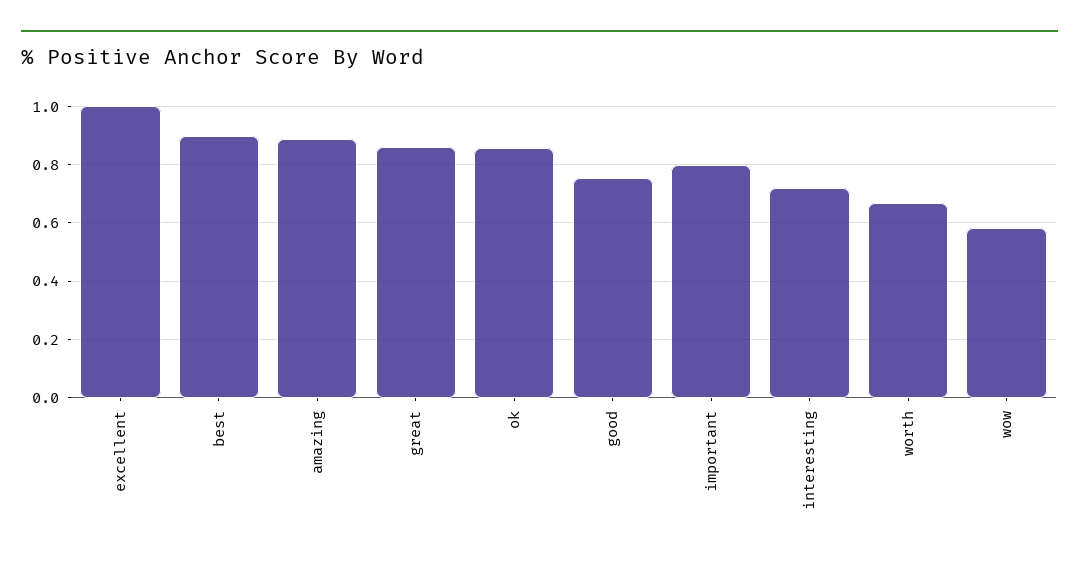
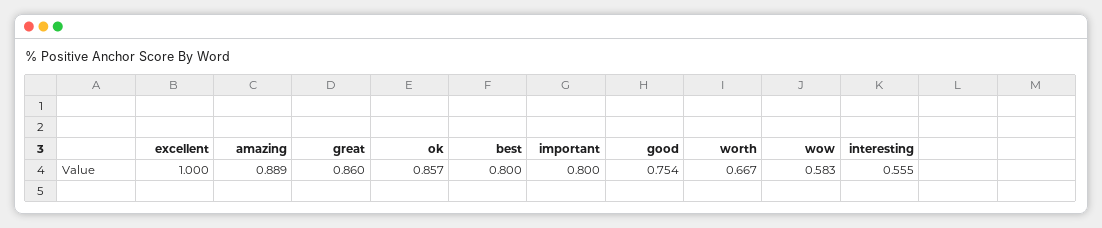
best: 0.9 -> 0.8
interesting: 0.725 -> 0.555

